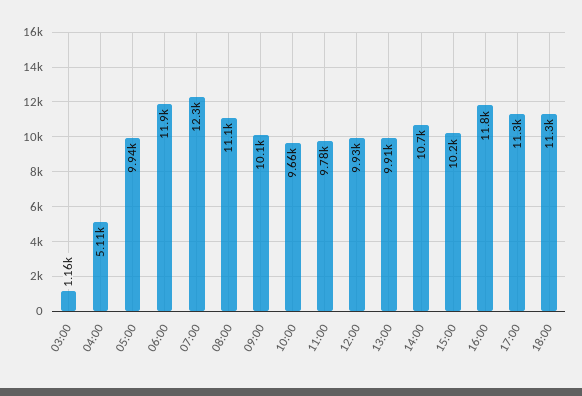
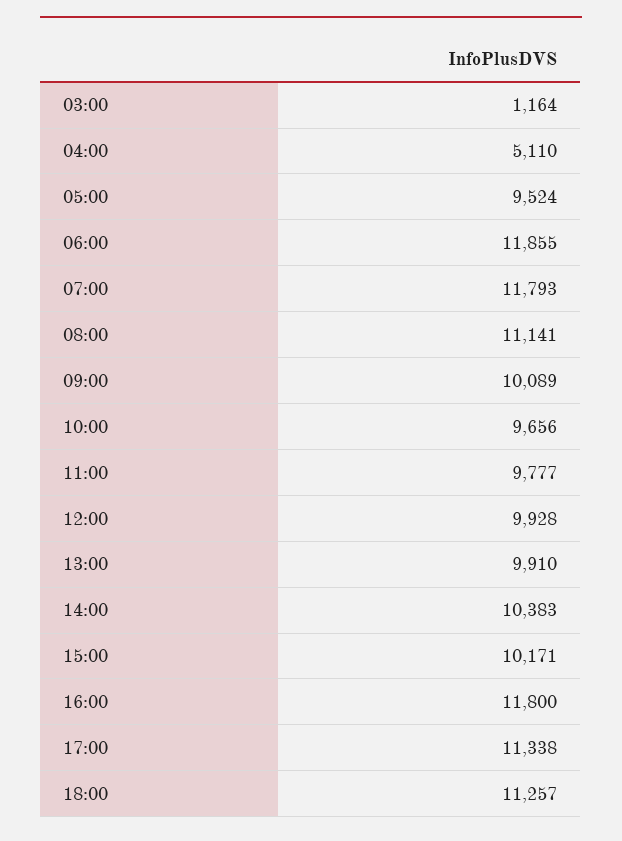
05:00: 9940 -> 9524
07:00: 12300 -> 11793
14:00: 10700 -> 10383

